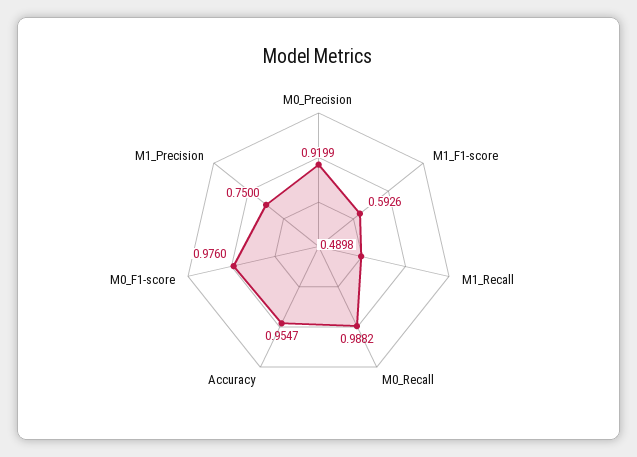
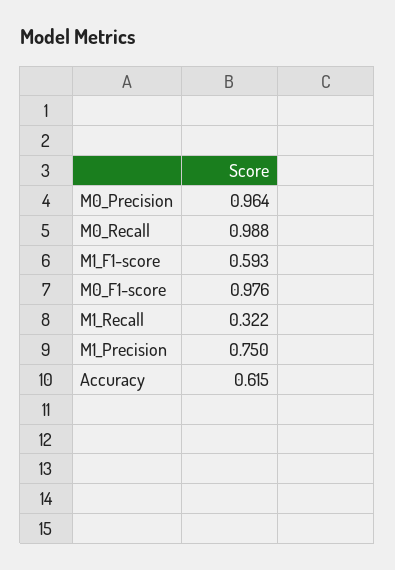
M0_Precision: 0.9199 -> 0.964
M1_Recall: 0.4898 -> 0.322
Accuracy: 0.9547 -> 0.615

